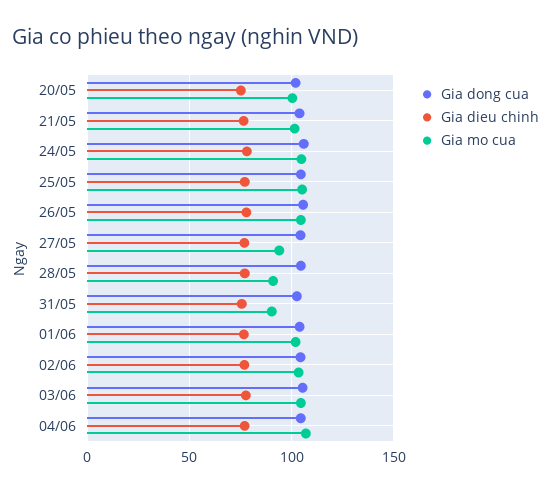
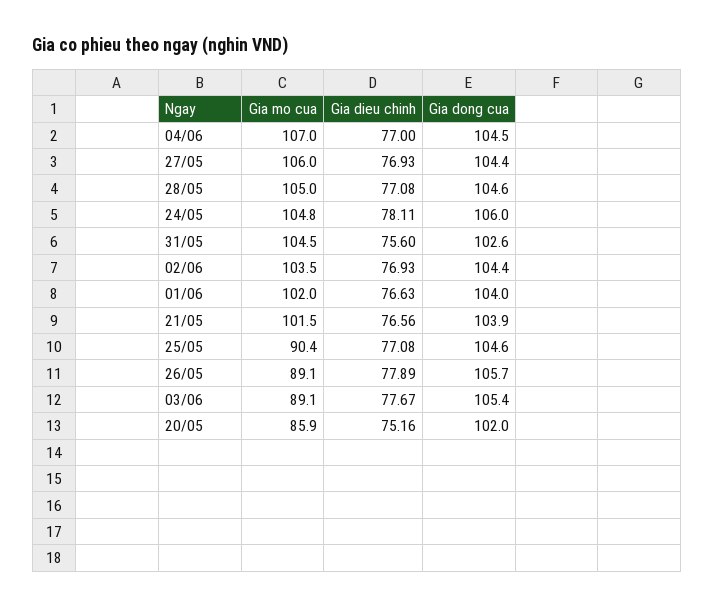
Gia mo cua, 20/05: 100 -> 85.9
Gia mo cua, 25/05: 105 -> 90.4
Gia mo cua, 26/05: 105 -> 89.1
Gia mo cua, 27/05: 95 -> 106
Gia mo cua, 28/05: 90 -> 105
Gia mo cua, 31/05: 90 -> 104.5
Gia mo cua, 03/06: 105 -> 89.1

